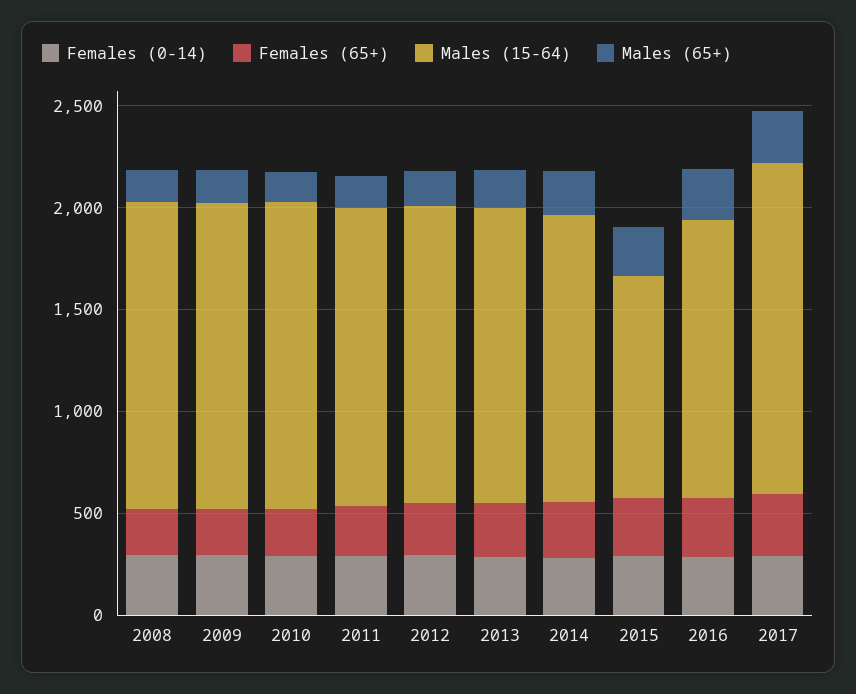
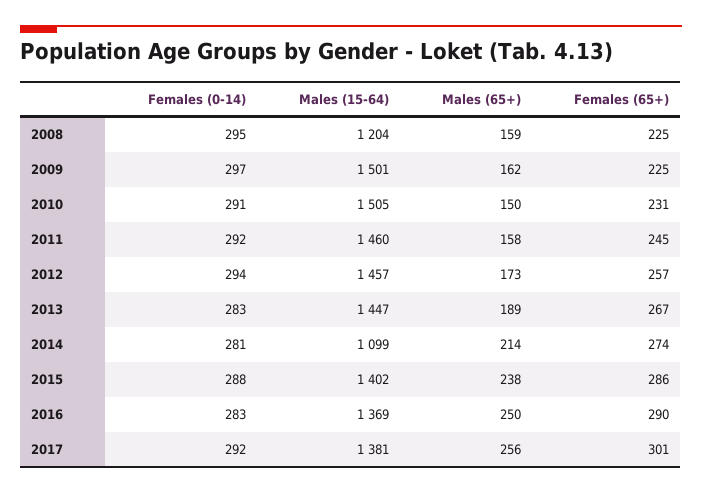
Males (15-64), 2008: 1500 -> 1204
Males (15-64), 2014: 1400 -> 1099
Males (15-64), 2015: 1100 -> 1402
Males (15-64), 2017: 1600 -> 1381

